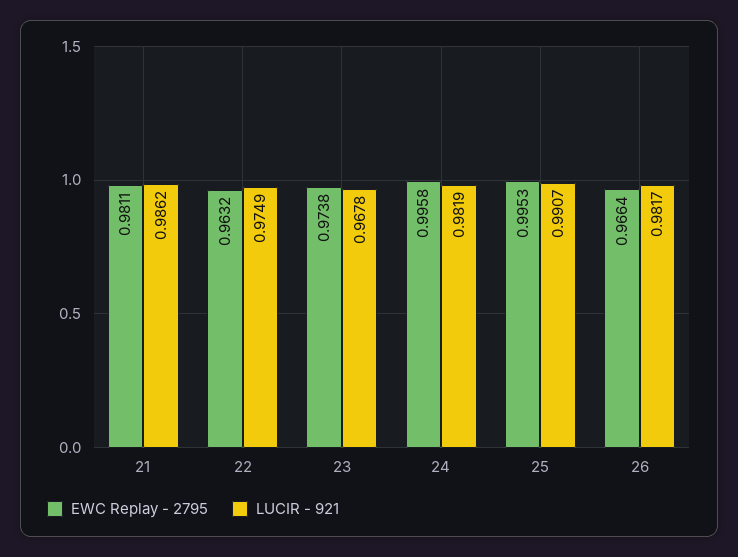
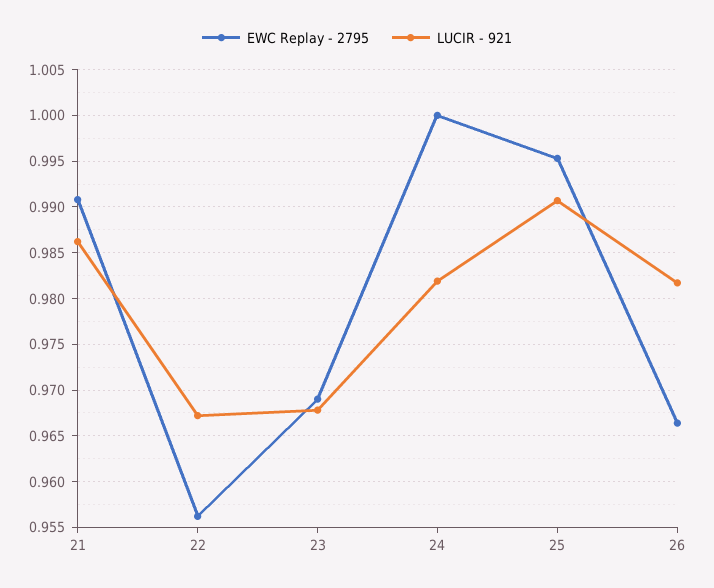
EWC Replay - 2795, 21: 0.9811 -> 0.991
EWC Replay - 2795, 22: 0.9632 -> 0.956
LUCIR - 921, 22: 0.9749 -> 0.967
EWC Replay - 2795, 23: 0.9738 -> 0.969
EWC Replay - 2795, 24: 0.9958 -> 1

